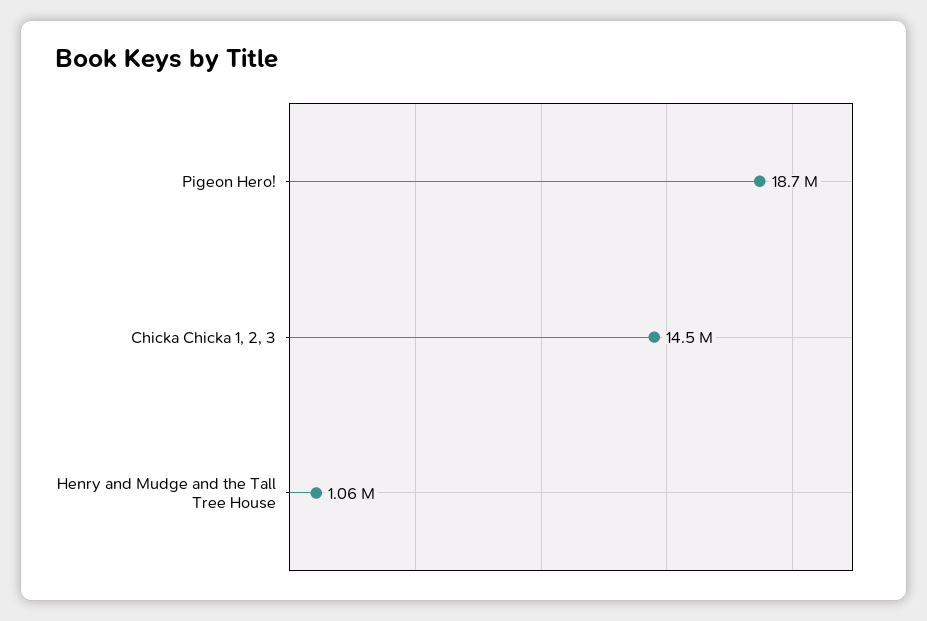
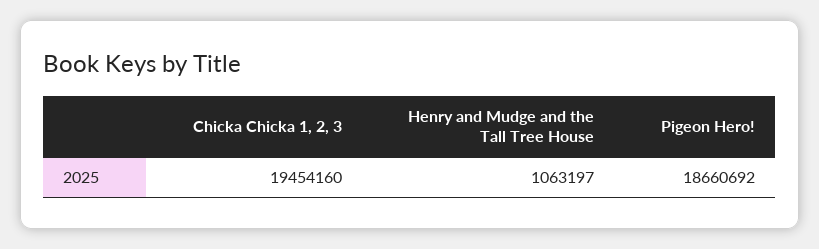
Chicka Chicka 1, 2, 3: 14500000 -> 19454160

